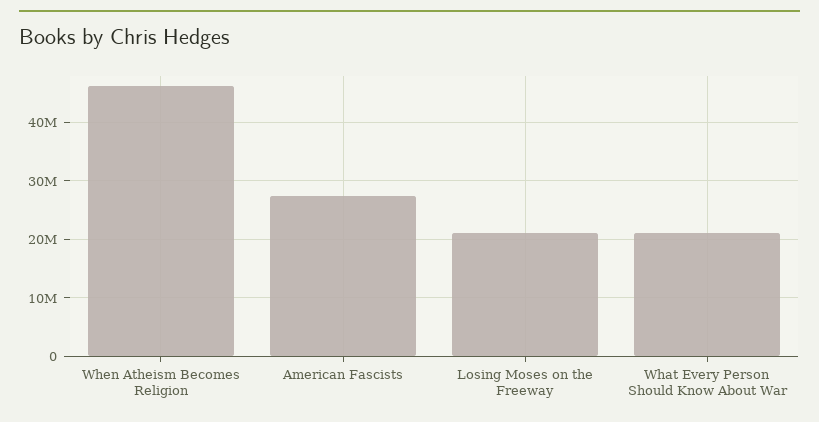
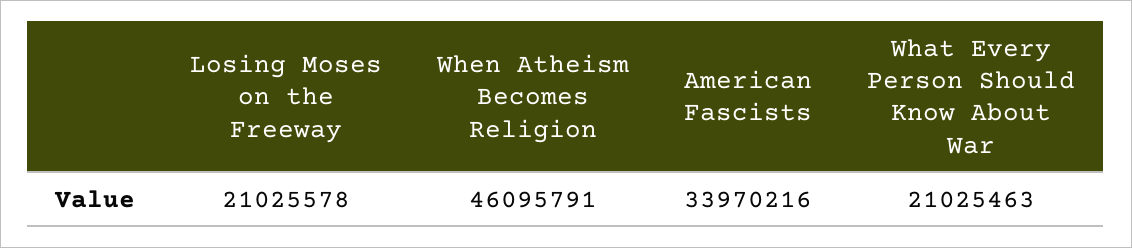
American Fascists: 28000000 -> 33970216

